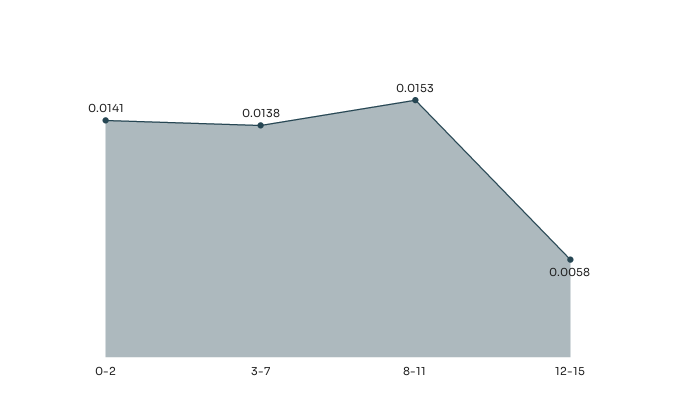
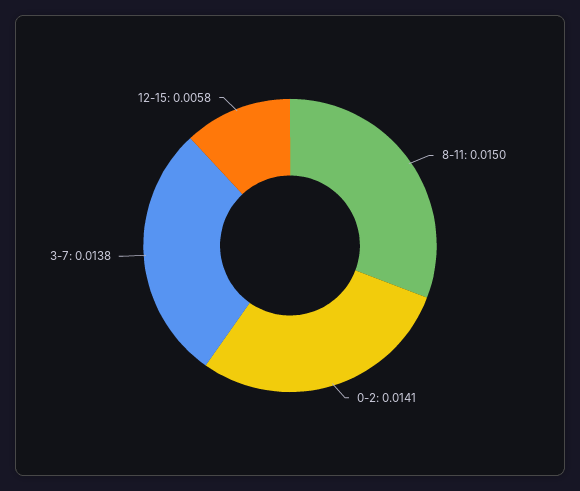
8-11: 0.0153 -> 0.015

